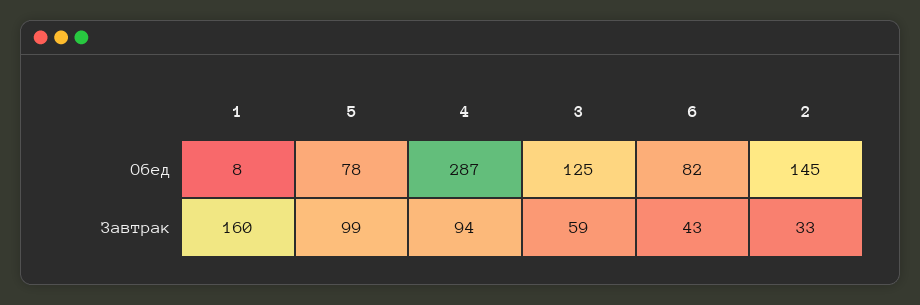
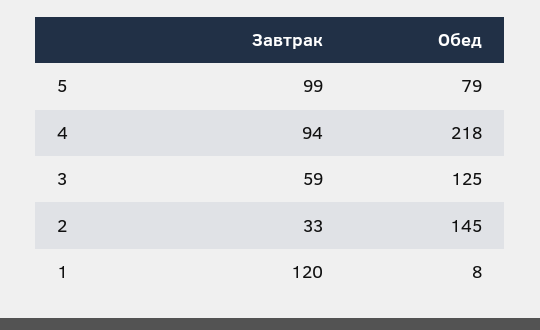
5, Обед: 78 -> 79
4, Обед: 287 -> 218
6, Обед: 82 -> none
1, Завтрак: 160 -> 120
6, Завтрак: 43 -> none

